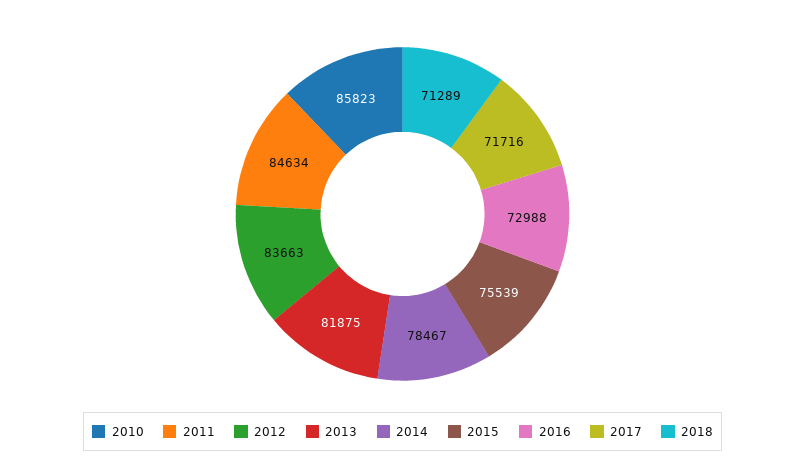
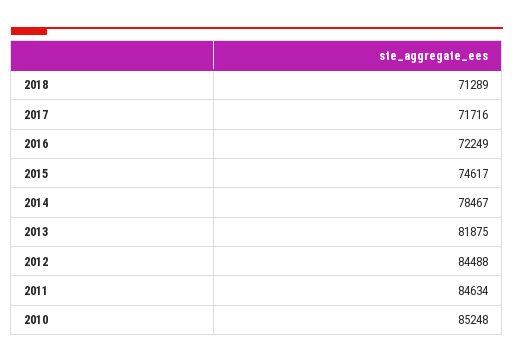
2010: 85823 -> 85248
2012: 83663 -> 84488
2015: 75539 -> 74617
2016: 72988 -> 72249

